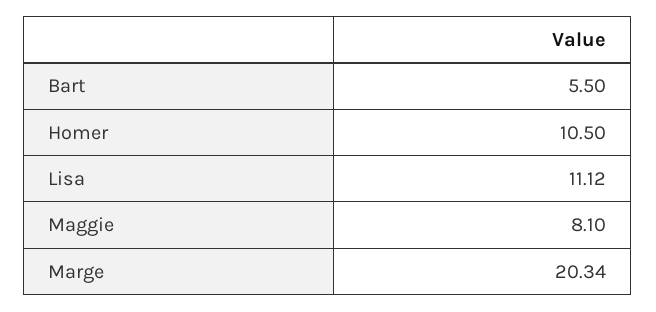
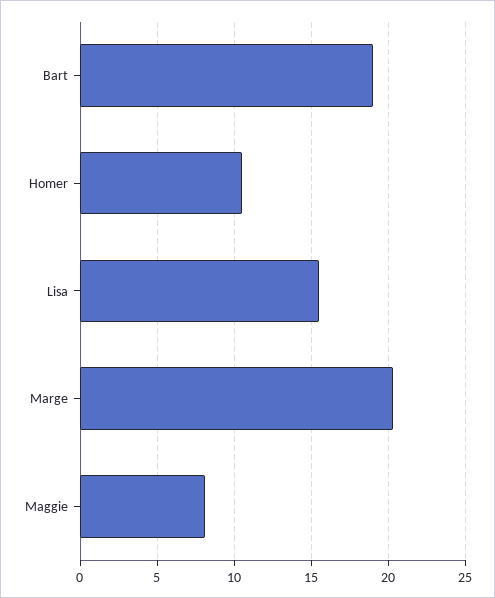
Bart: 5.5 -> 19
Lisa: 11.12 -> 15.5

